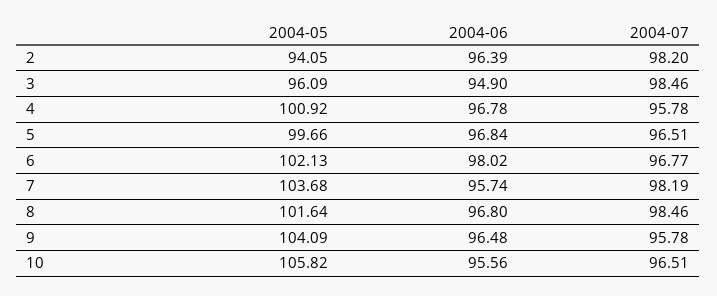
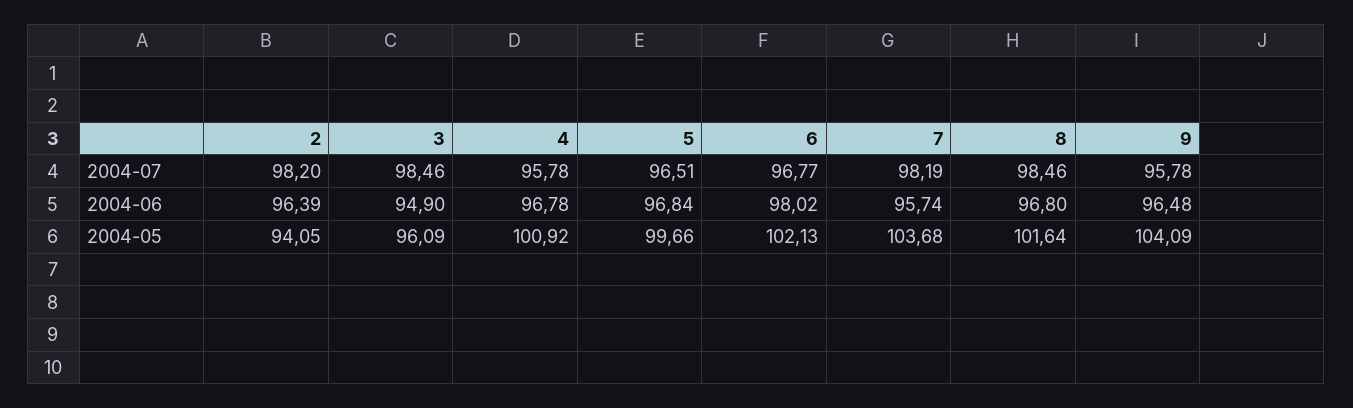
2004-05, 10: 105.82 -> none
2004-06, 10: 95.56 -> none
2004-07, 10: 96.51 -> none

